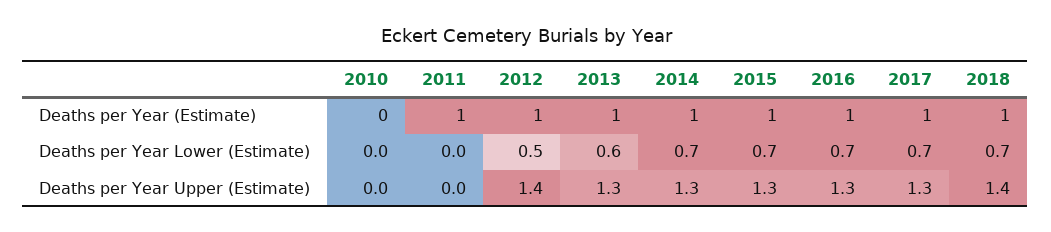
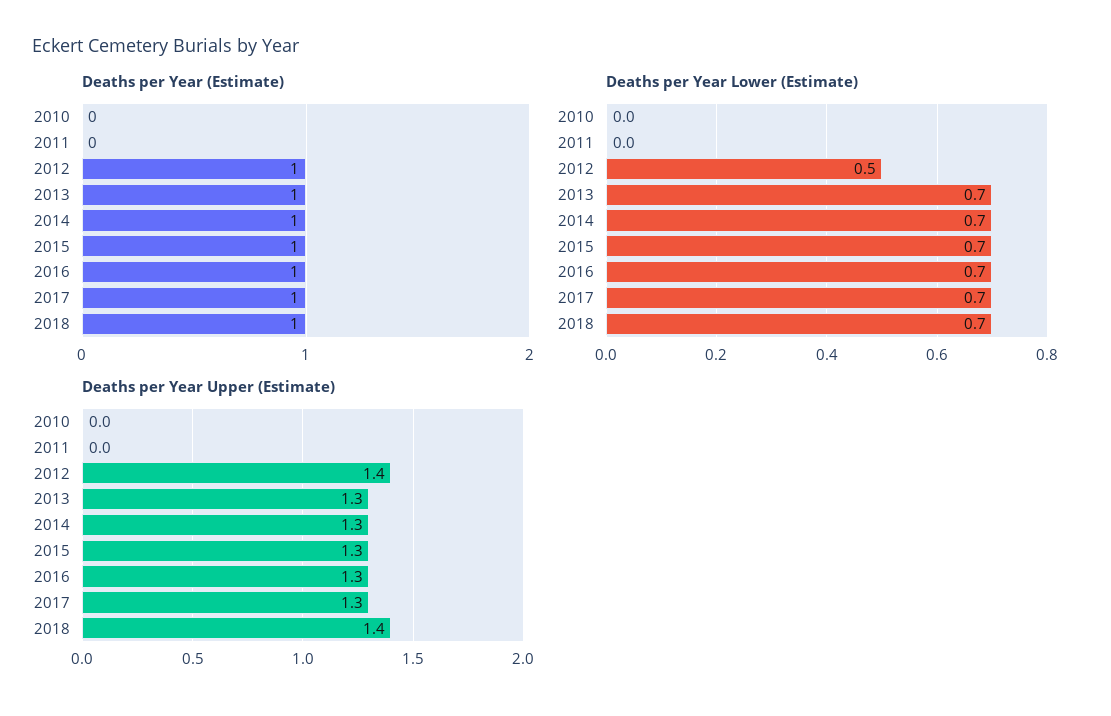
Deaths per Year (Estimate), 2011: 1 -> 0
Deaths per Year Lower (Estimate), 2013: 0.6 -> 0.7

